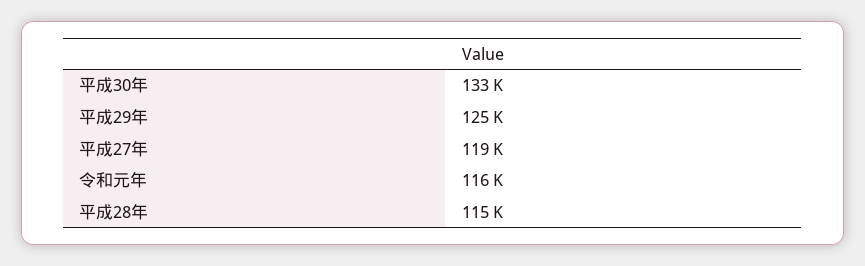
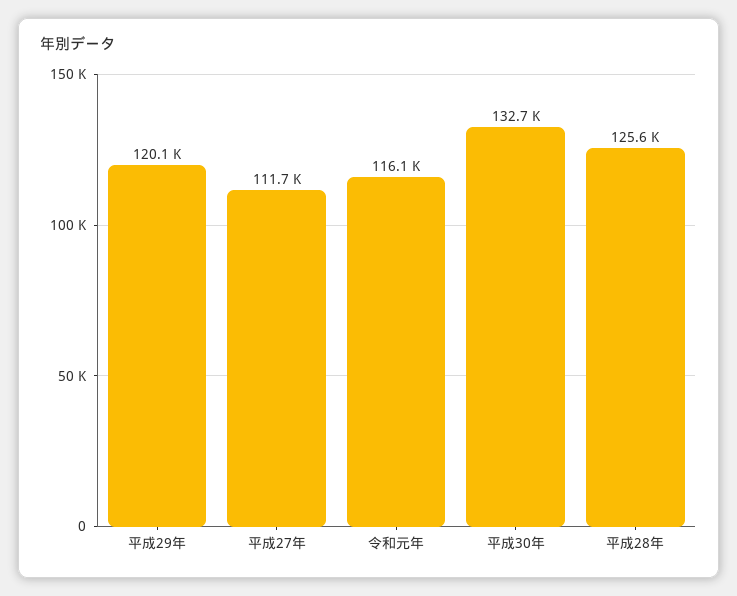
平成29年: 125000 -> 120100
平成27年: 119000 -> 111700
平成28年: 115000 -> 125600

